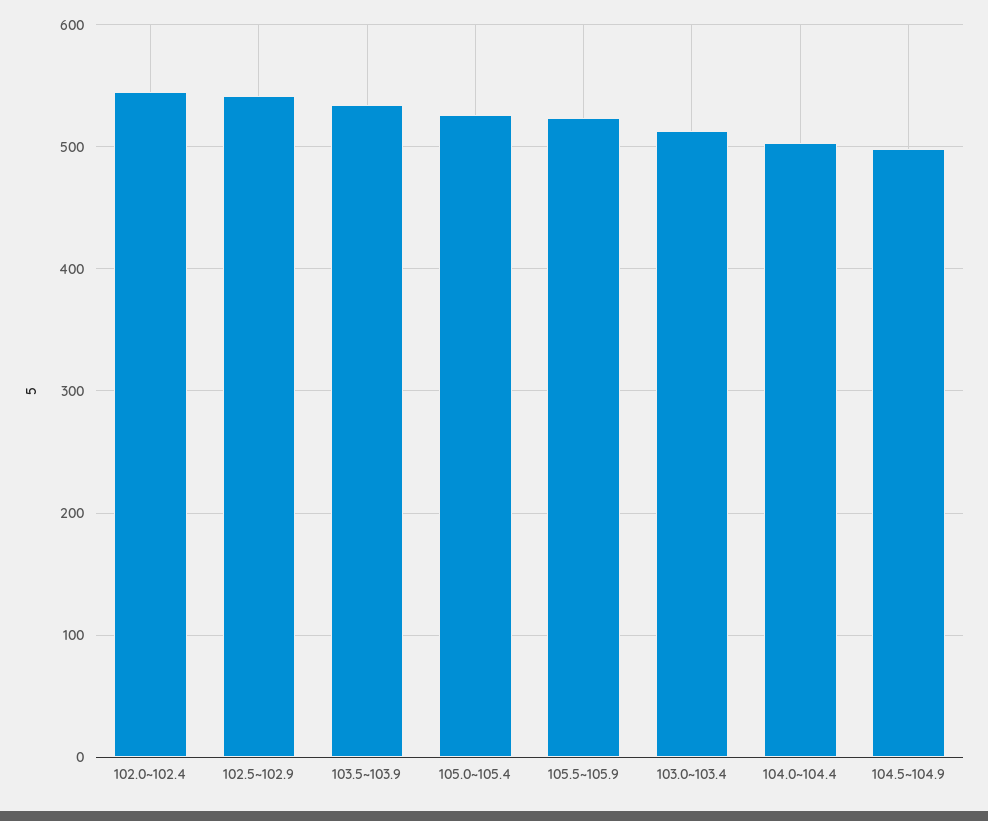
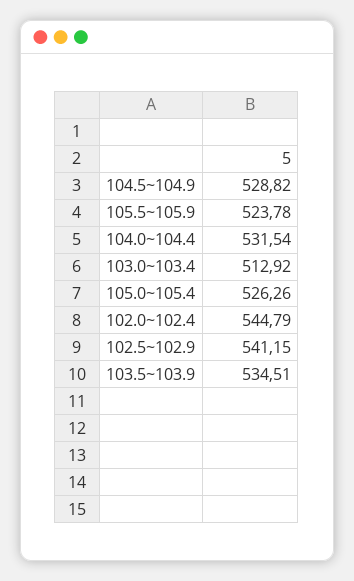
104.0~104.4: 500 -> 531.54
104.5~104.9: 500 -> 528.82

